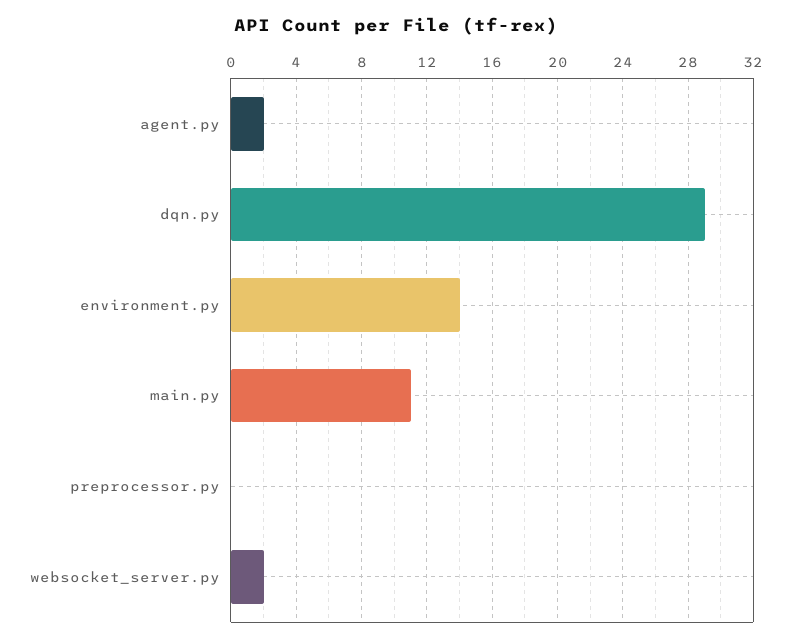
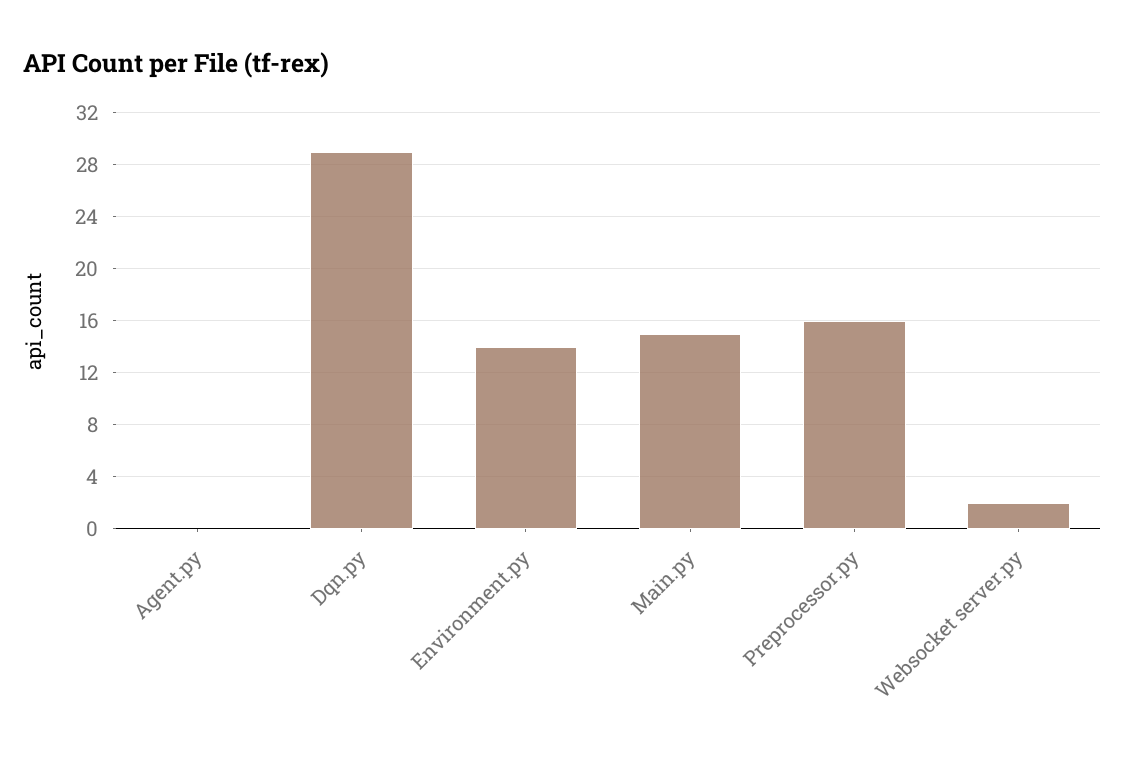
agent.py: 2 -> 0
main.py: 11 -> 15
preprocessor.py: 0 -> 16

